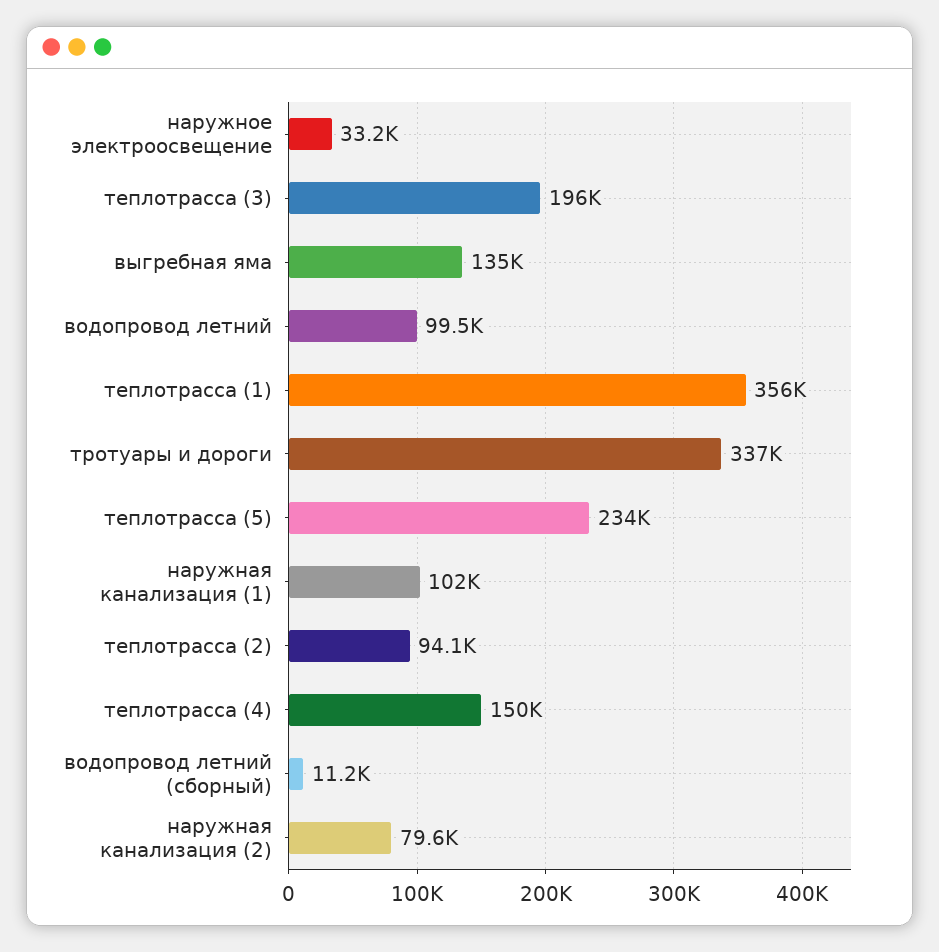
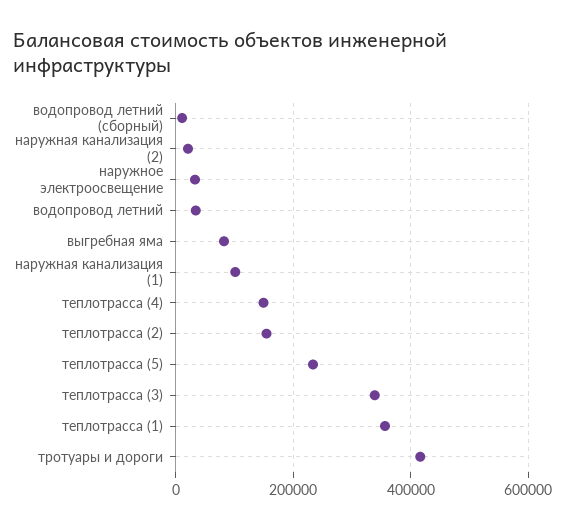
теплотрасса (3): 196000 -> 340000
выгребная яма: 135000 -> 80000
водопровод летний: 99500 -> 40000
тротуары и дороги: 337000 -> 420000
теплотрасса (2): 94100 -> 160000
наружная канализация (2): 79600 -> 20000

